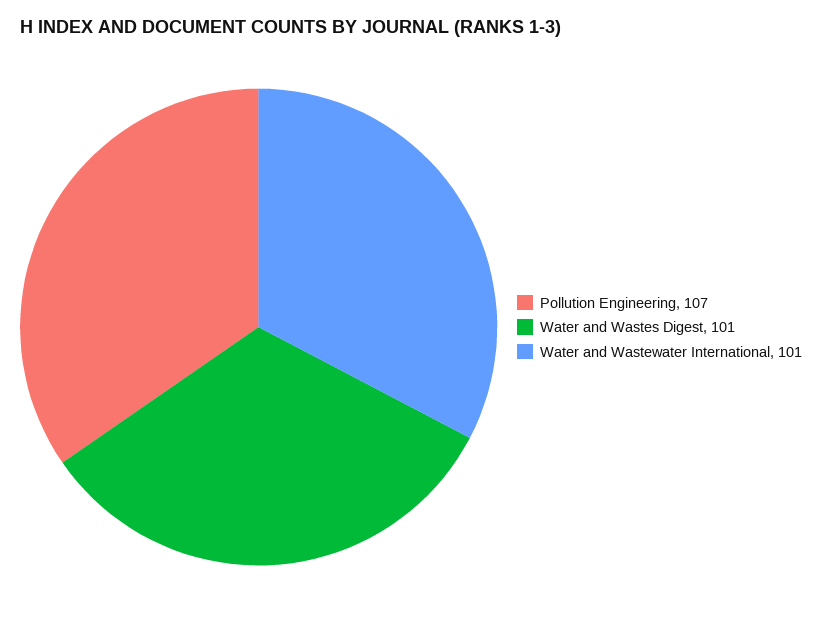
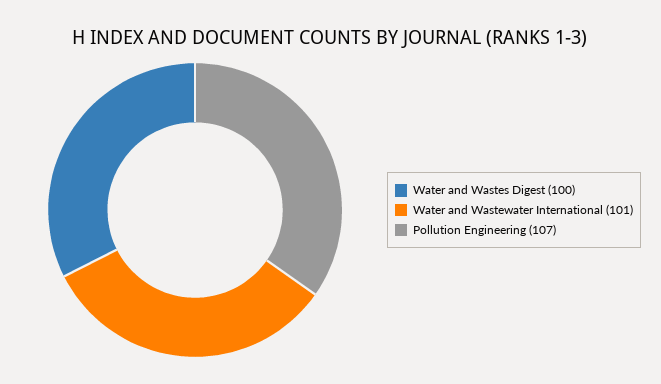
Water and Wastes Digest: 101 -> 100

